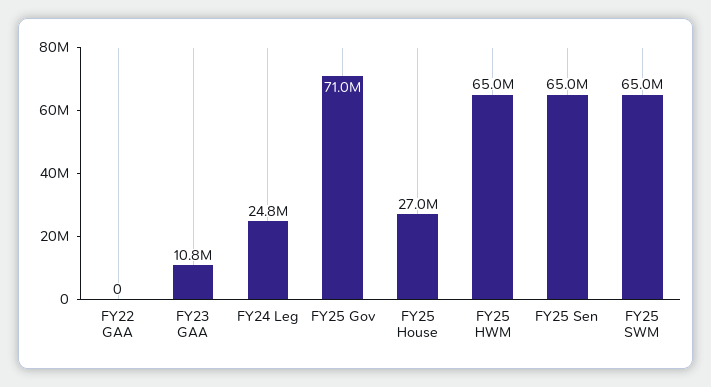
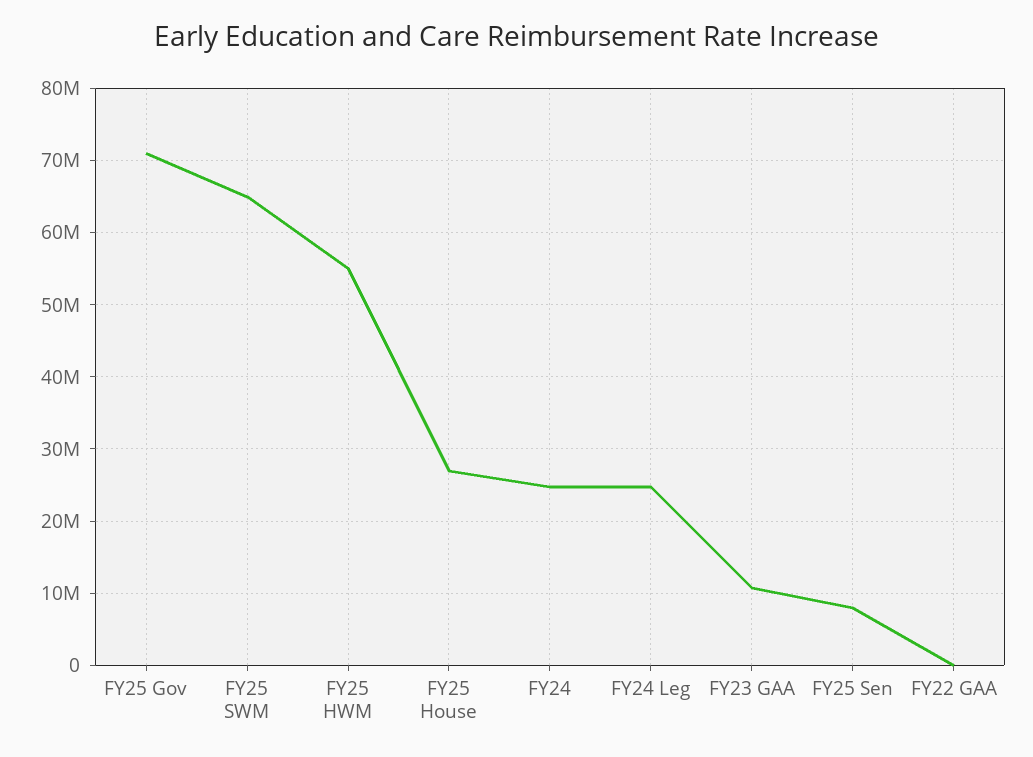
FY25 HWM: 65000000 -> 55000000
FY25 Sen: 65000000 -> 8000000
FY24: none -> 25000000

